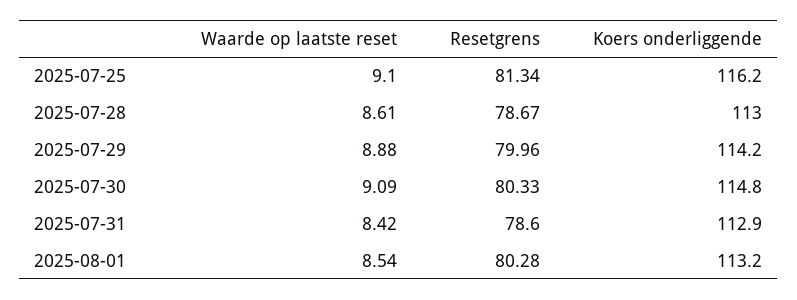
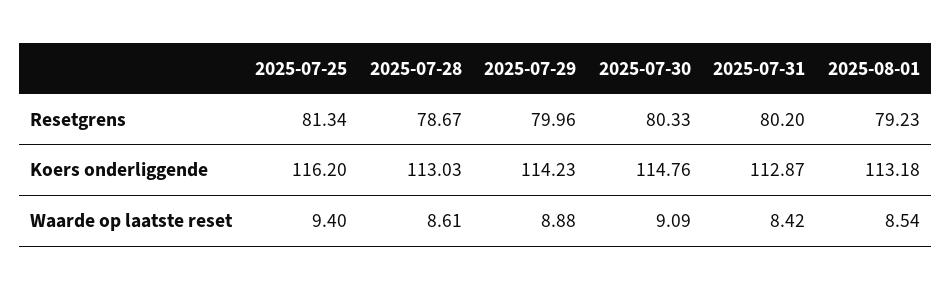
Waarde op laatste reset, 2025-07-25: 9.1 -> 9.4
Resetgrens, 2025-07-31: 78.6 -> 80.2
Resetgrens, 2025-08-01: 80.28 -> 79.23

